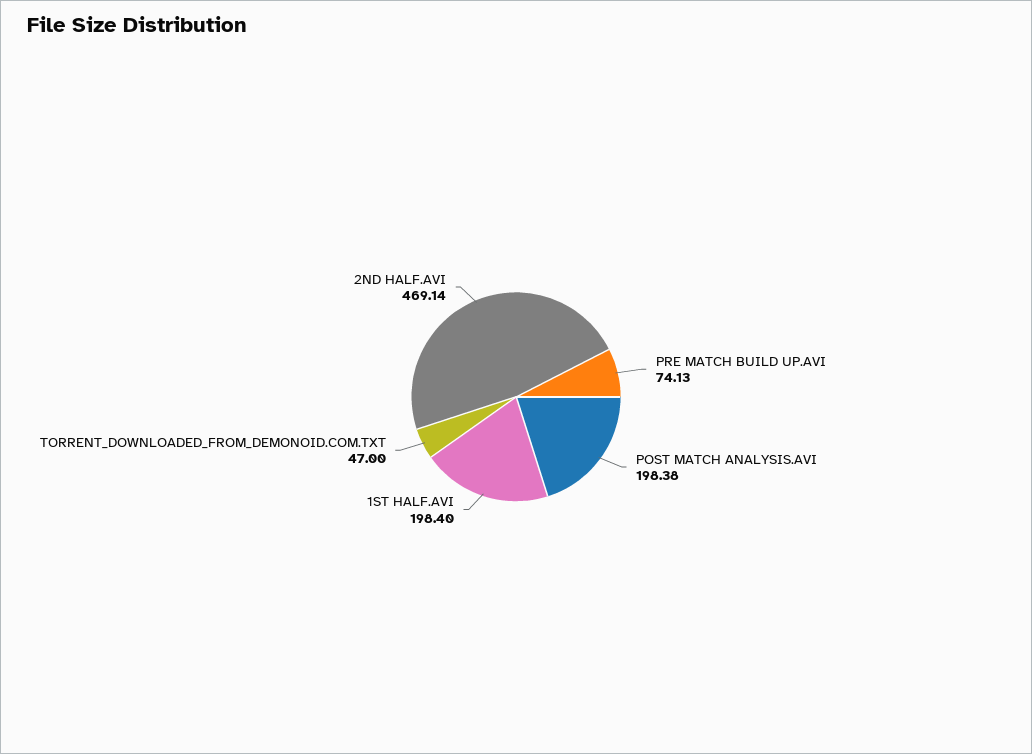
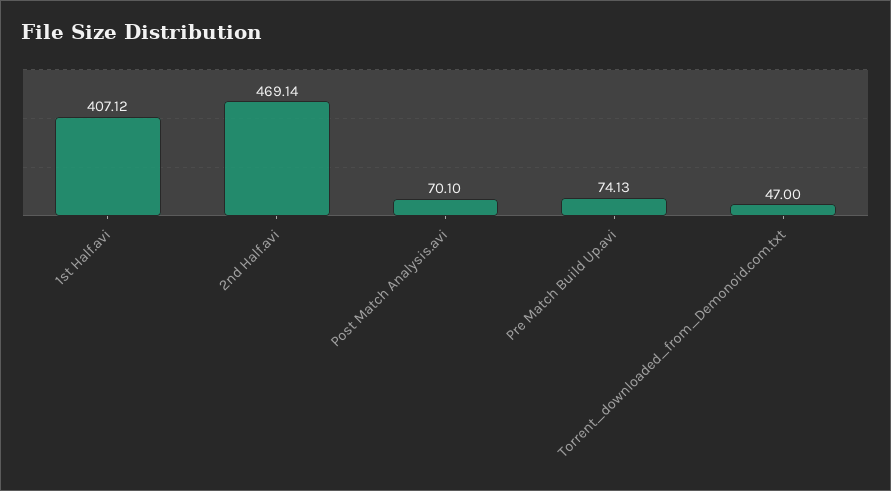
POST MATCH ANALYSIS.AVI: 198.38 -> 70.1
1ST HALF.AVI: 198.4 -> 407.12

